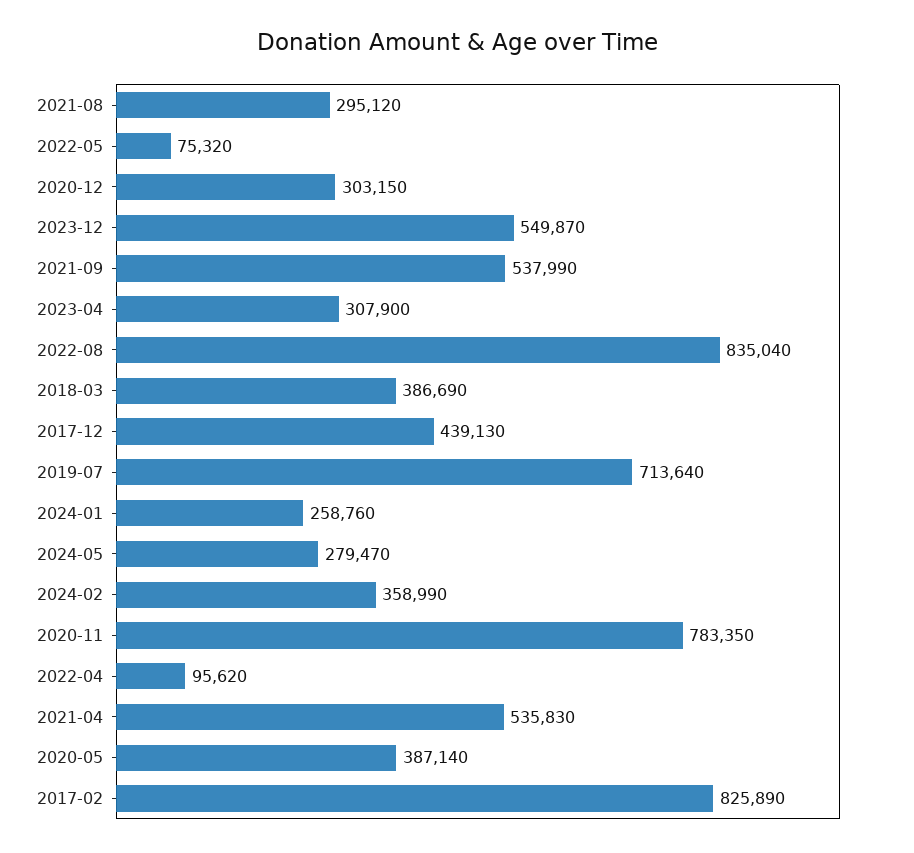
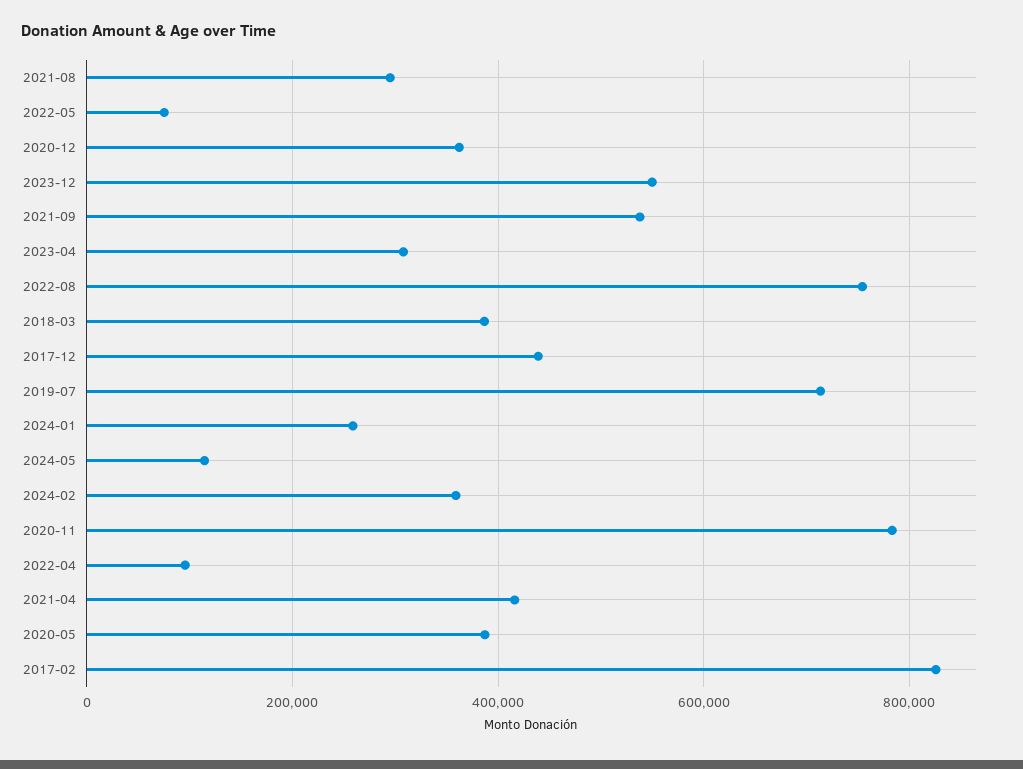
2020-12: 303150 -> 360000
2022-08: 835040 -> 760000
2024-05: 279470 -> 120000
2021-04: 535830 -> 420000

